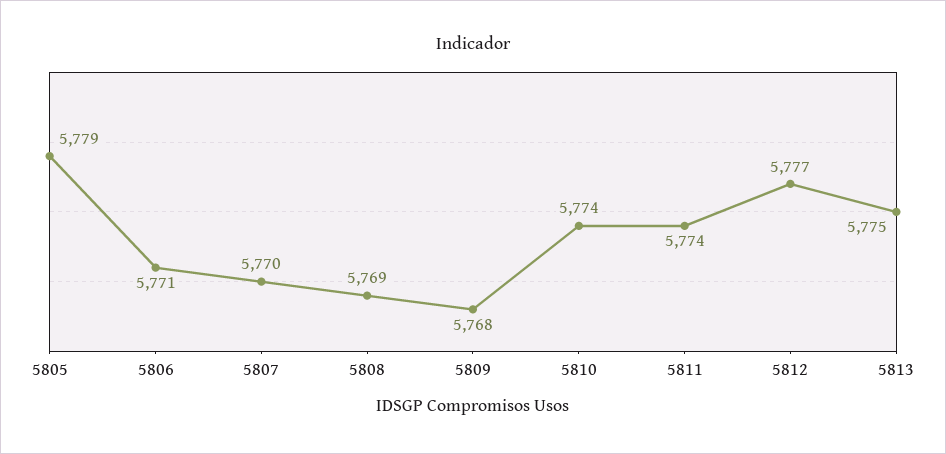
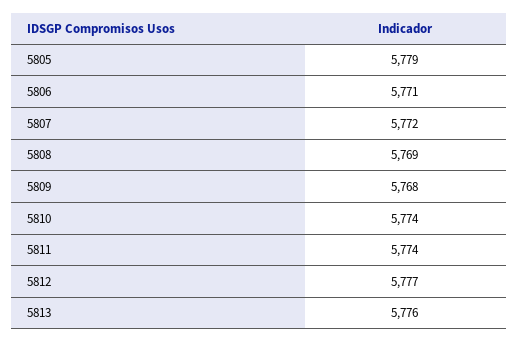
5807: 5770 -> 5772
5813: 5775 -> 5776

